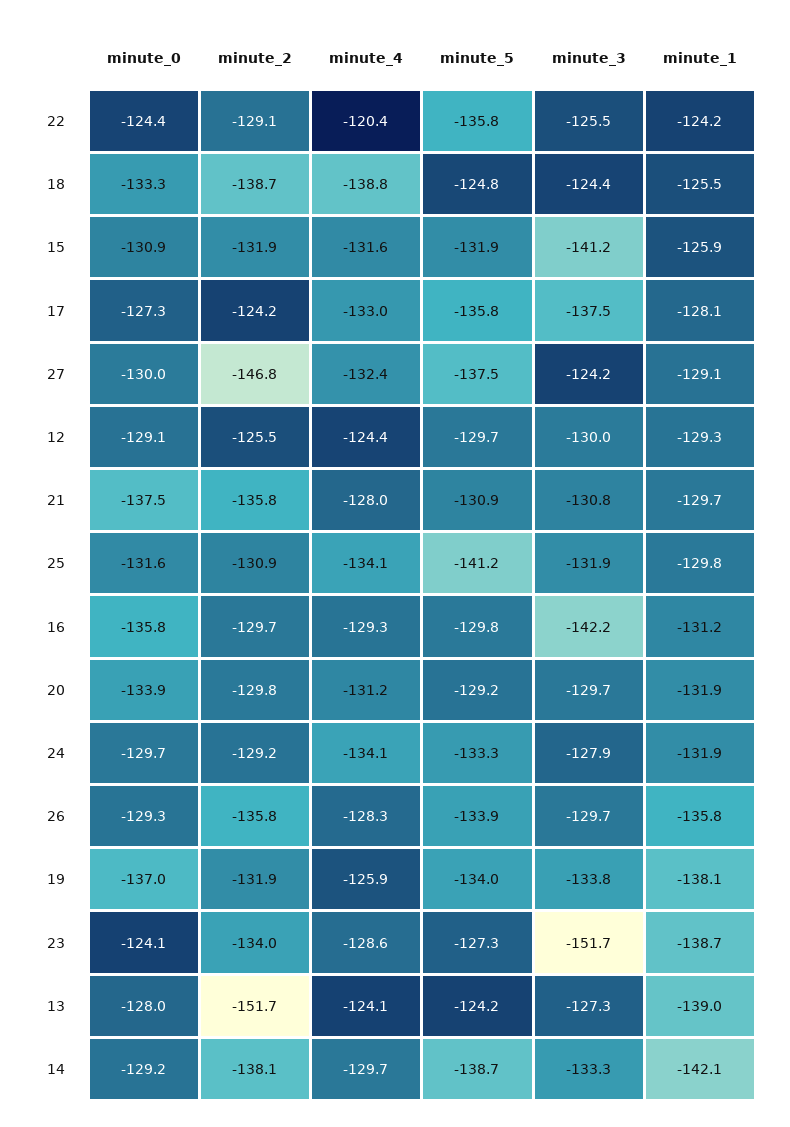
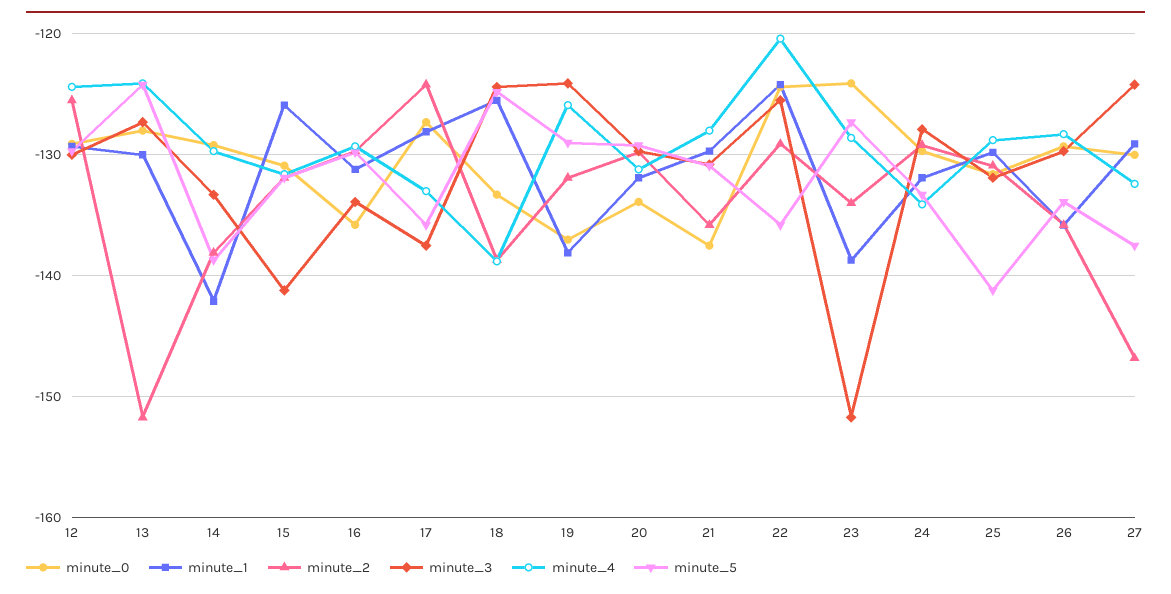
minute_4, 25: -134.1 -> -129
minute_3, 16: -142.2 -> -134
minute_5, 19: -134 -> -129
minute_3, 19: -133.8 -> -124
minute_1, 13: -139 -> -130

